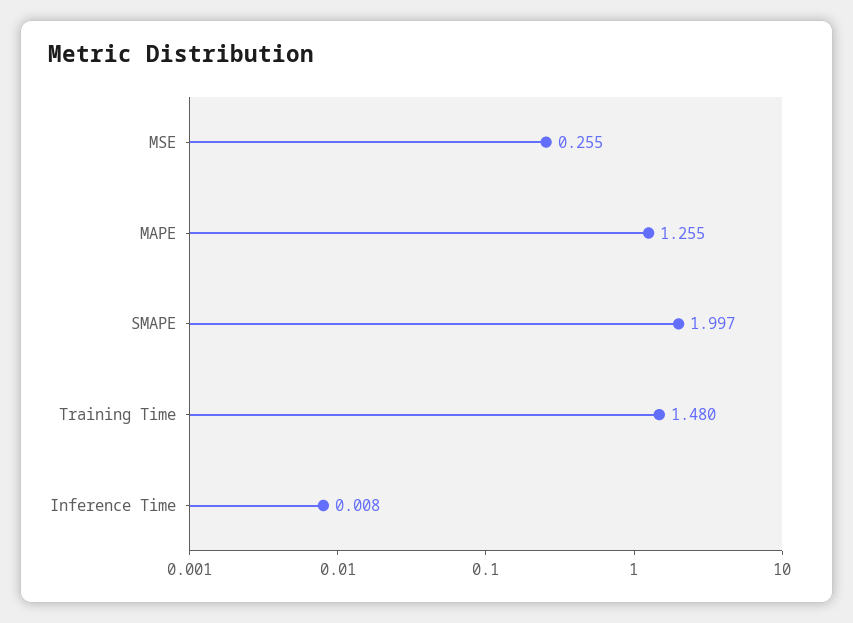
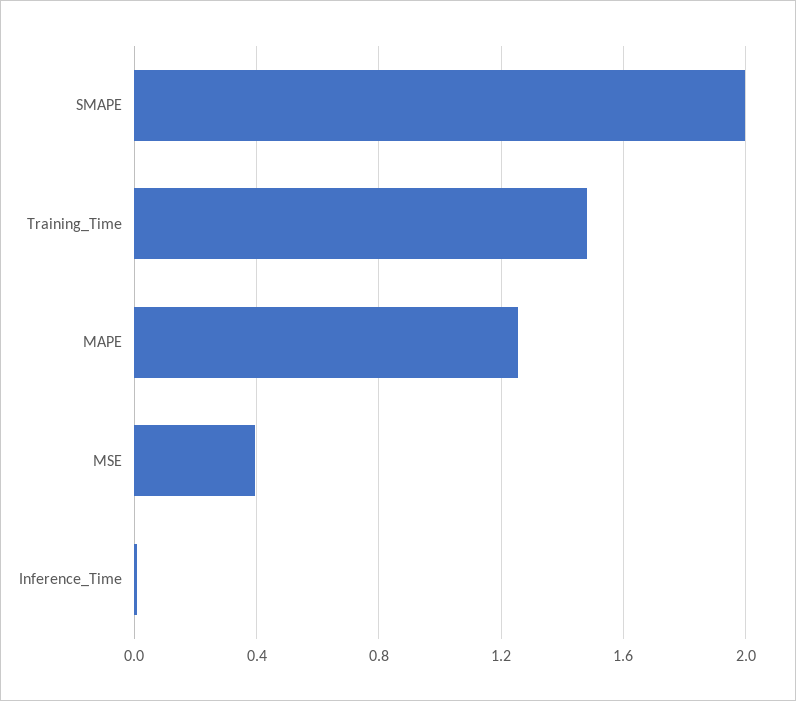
MSE: 0.255 -> 0.4

